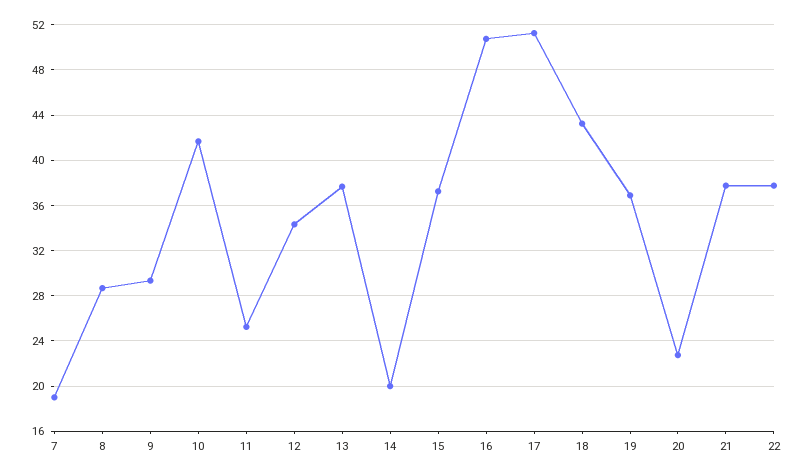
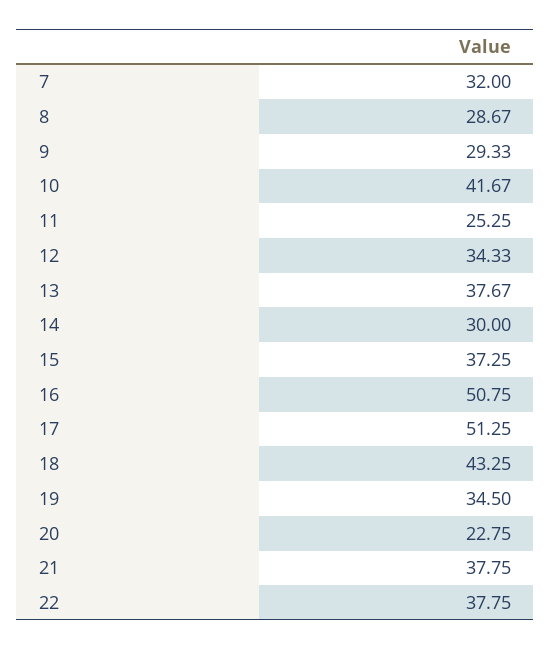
7: 19 -> 32
14: 20 -> 30
19: 37 -> 34.5

